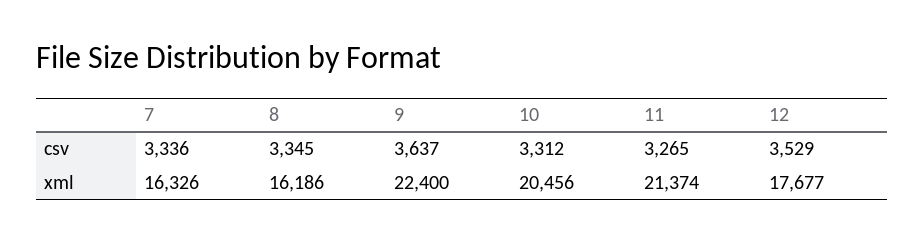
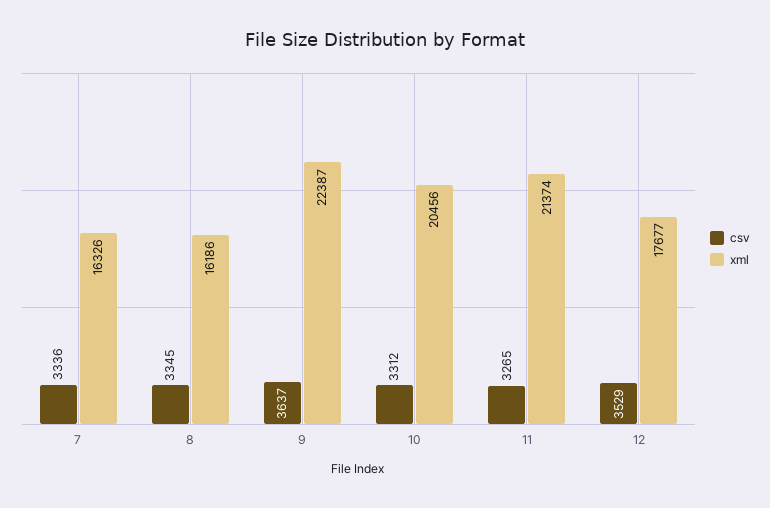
xml, 9: 22400 -> 22387

